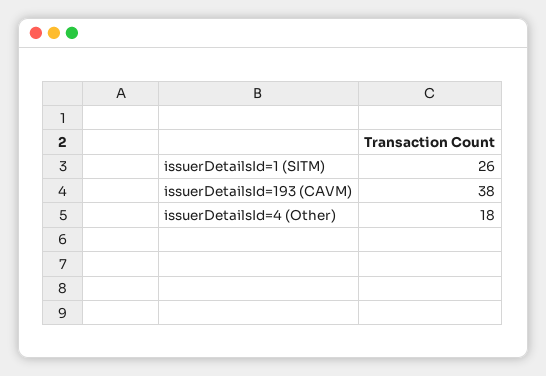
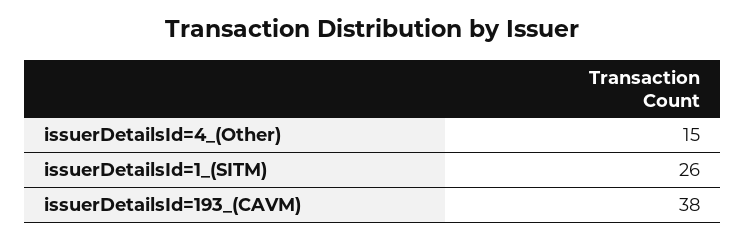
issuerDetailsId=4 (Other): 18 -> 15

